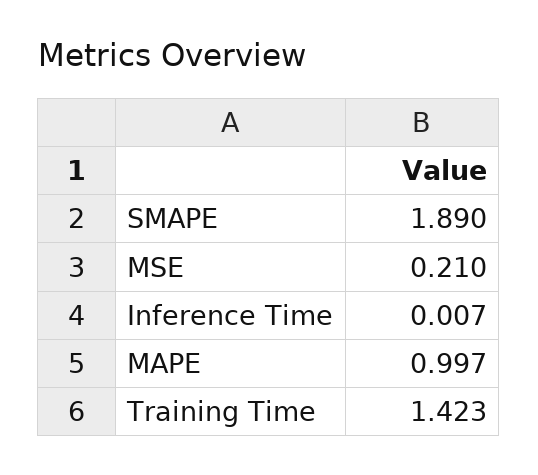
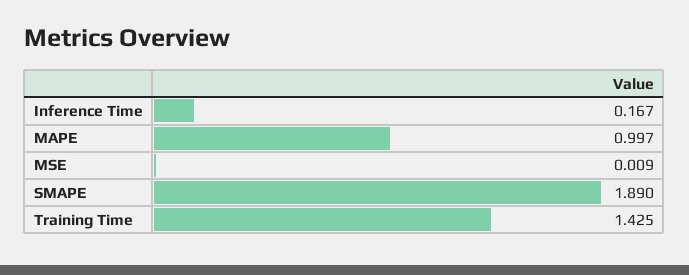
MSE: 0.21 -> 0.009
Inference Time: 0.007 -> 0.167
Training Time: 1.423 -> 1.425

